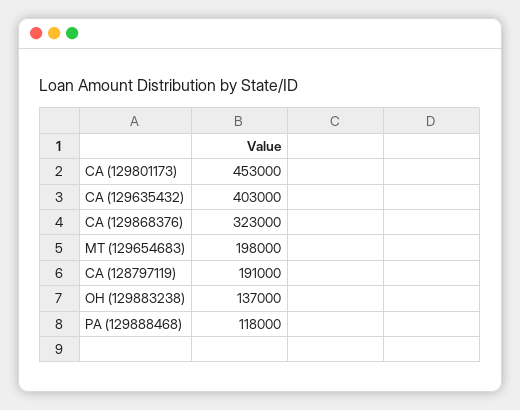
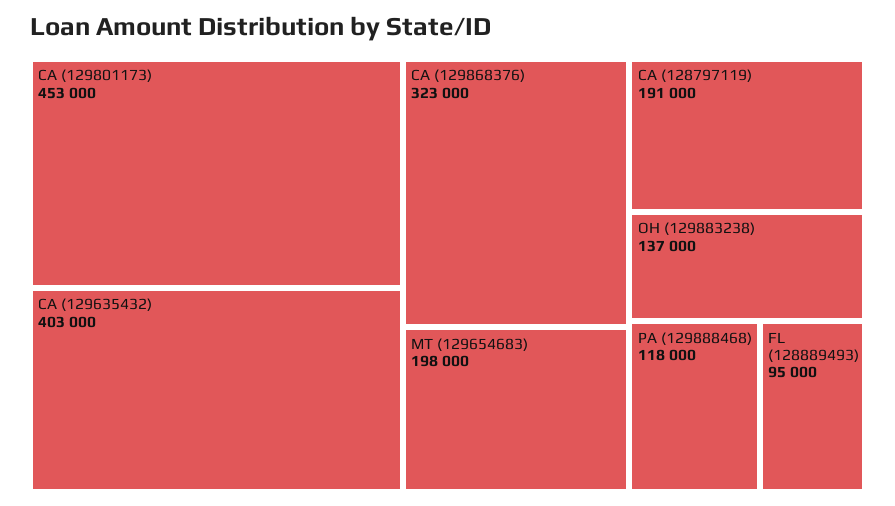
FL (128889493): none -> 95000

